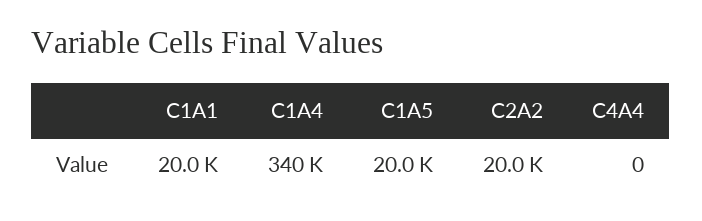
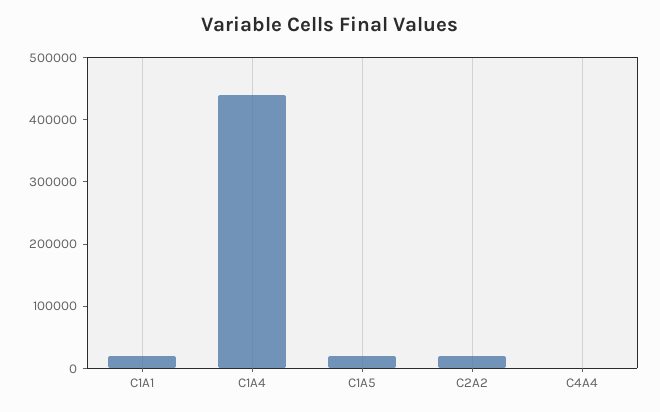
C1A4: 340000 -> 440000

